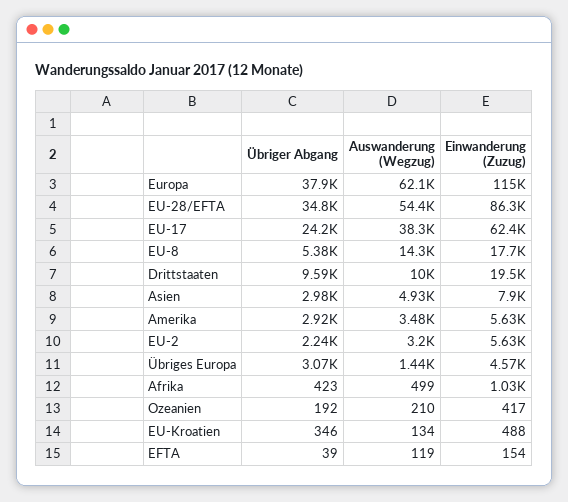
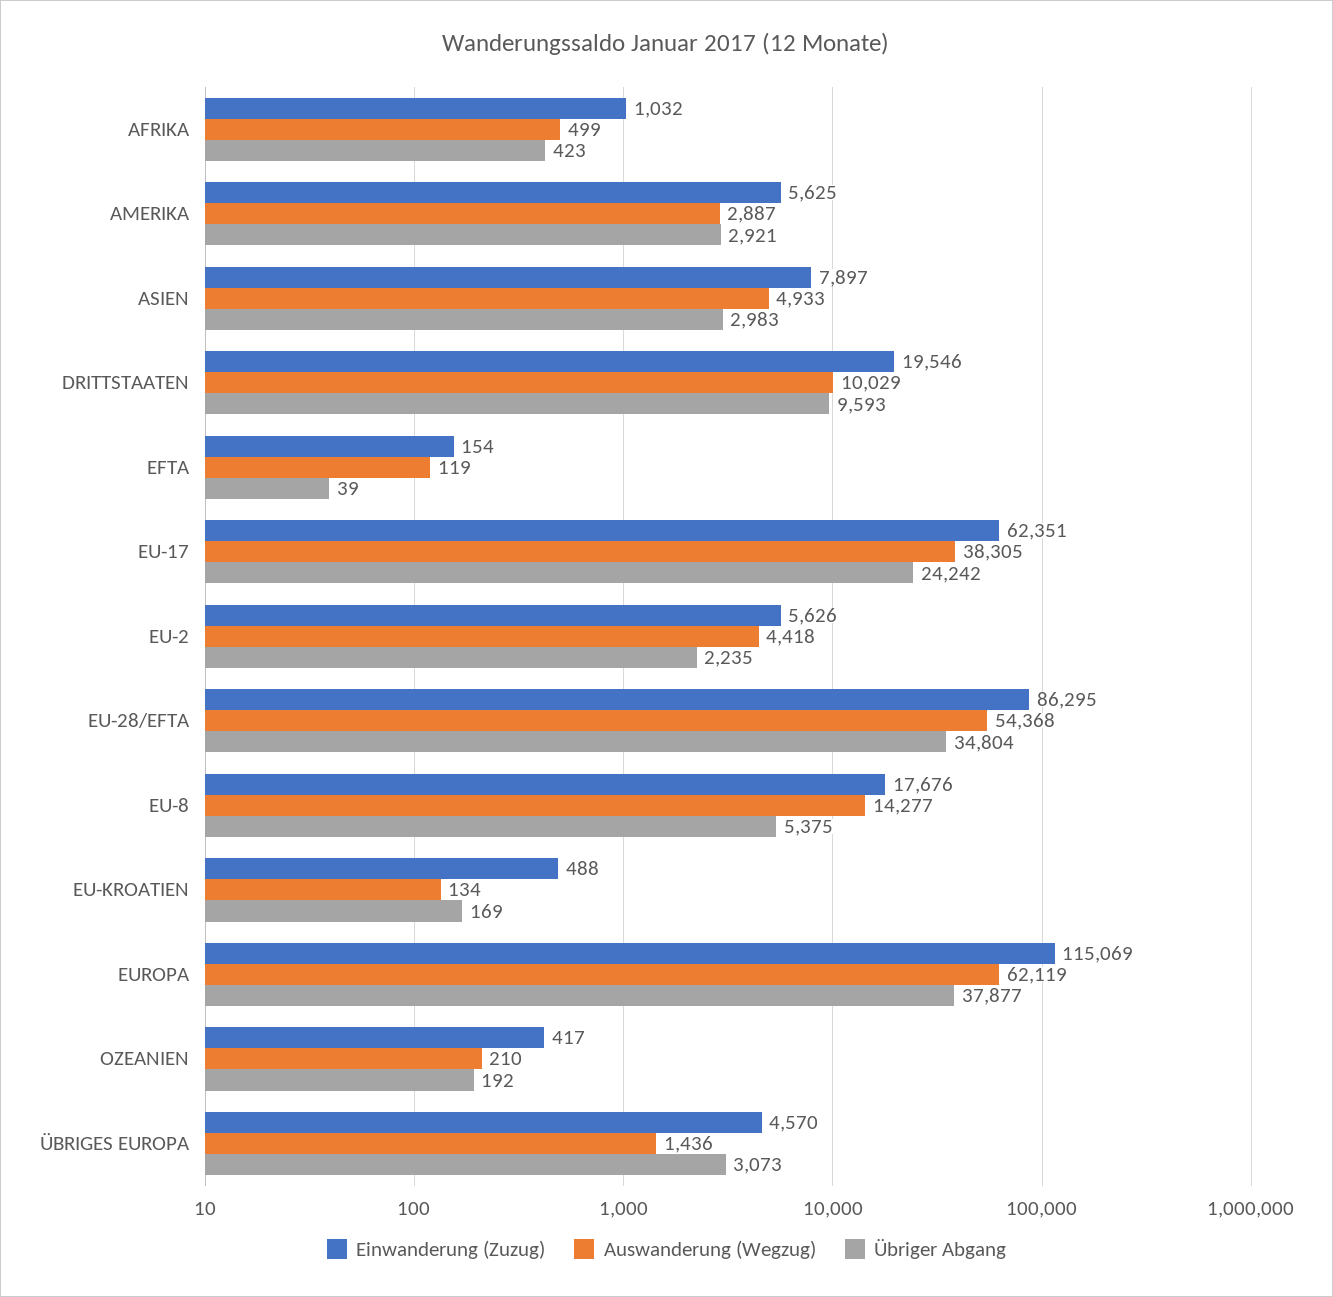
Auswanderung (Wegzug), Amerika: 3480 -> 2887
Auswanderung (Wegzug), EU-2: 3200 -> 4418
Übriger Abgang, EU-Kroatien: 346 -> 169

